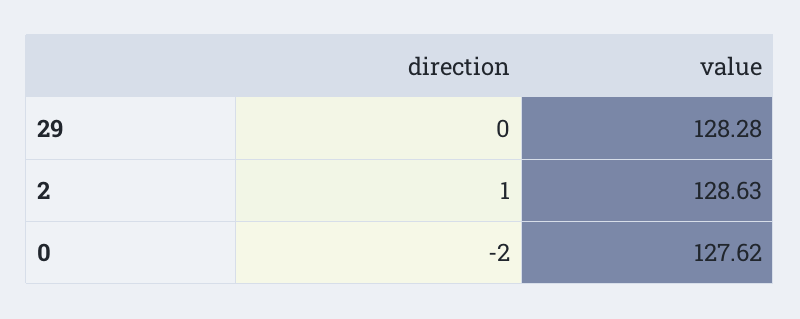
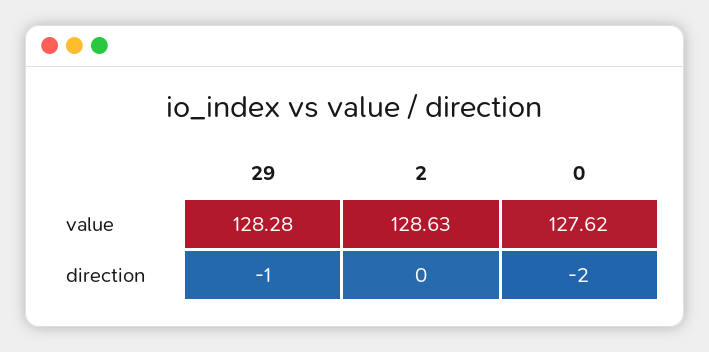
direction, 29: 0 -> -1
direction, 2: 1 -> 0

